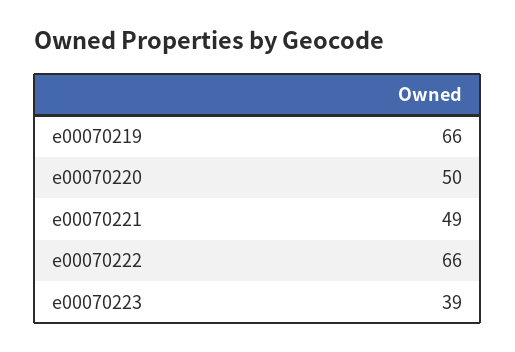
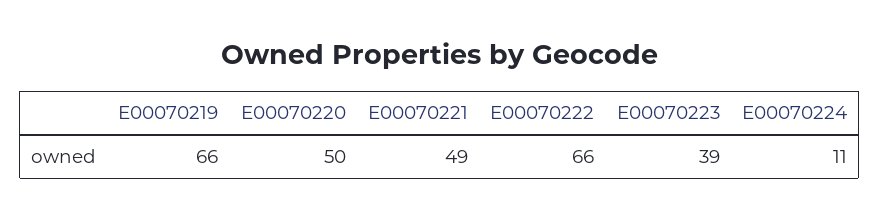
E00070224: none -> 11

